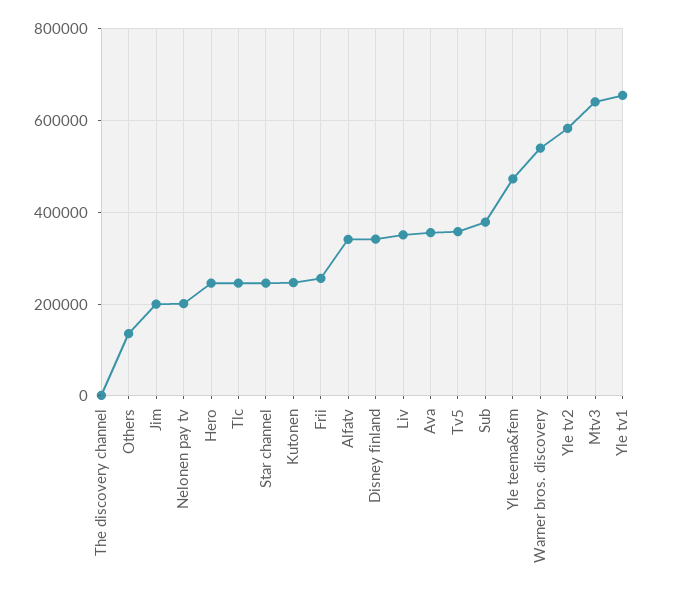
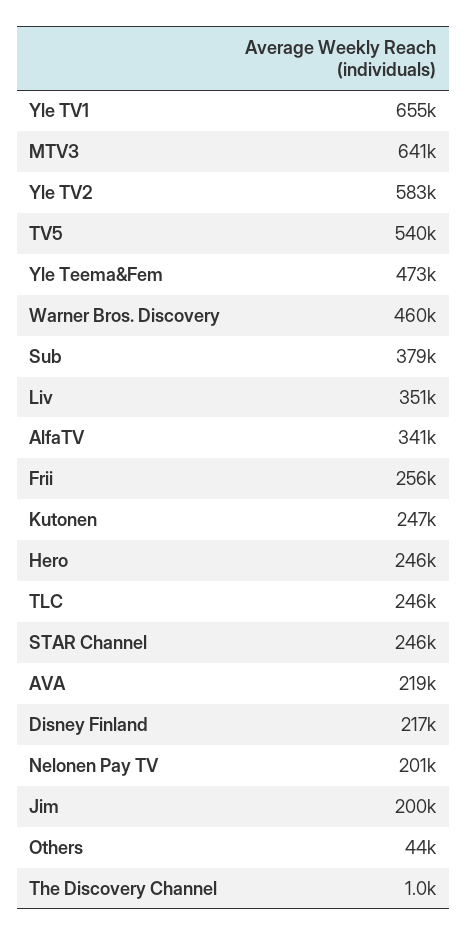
Others: 140000 -> 44000
Disney finland: 340000 -> 217000
Ava: 360000 -> 219000
Tv5: 360000 -> 540000
Warner bros. discovery: 540000 -> 460000

